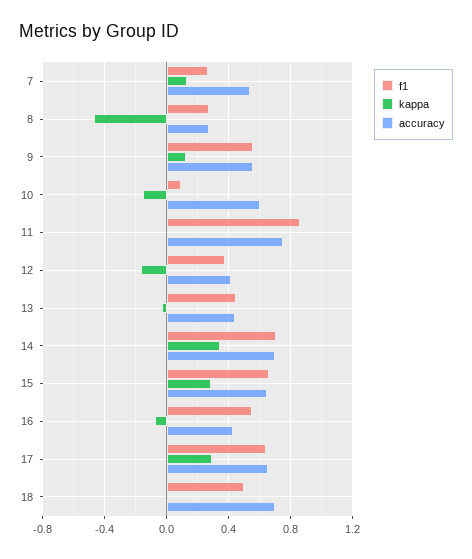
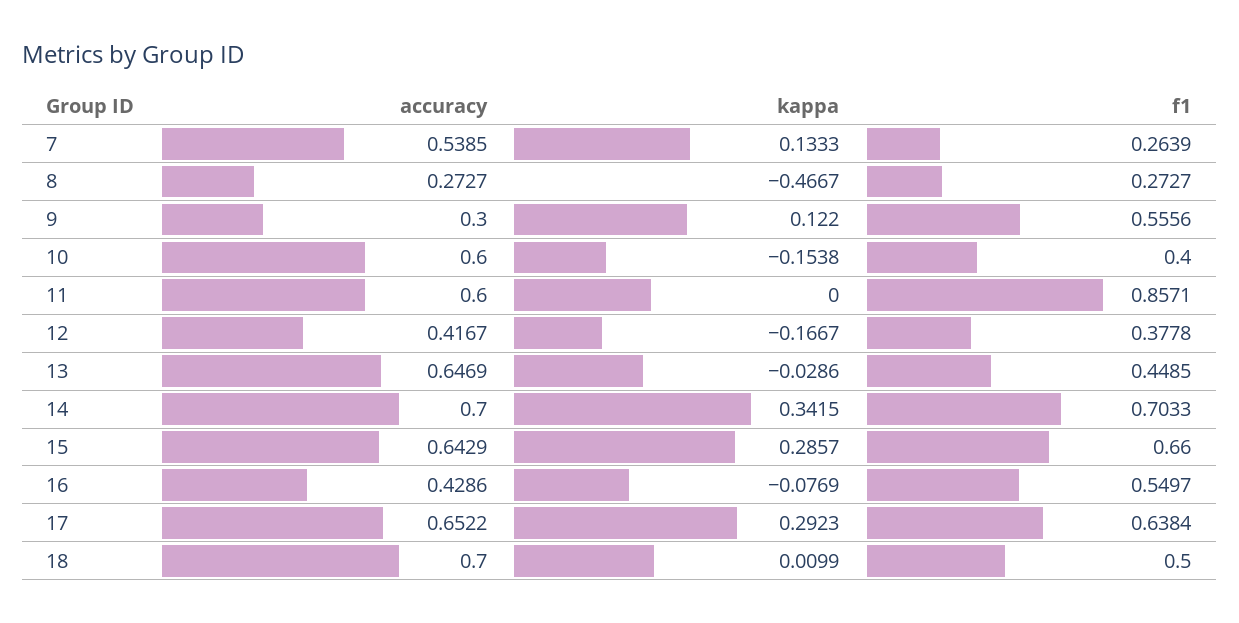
accuracy, 9: 0.55 -> 0.3
f1, 10: 0.1 -> 0.4
accuracy, 11: 0.75 -> 0.6
accuracy, 13: 0.45 -> 0.6469

